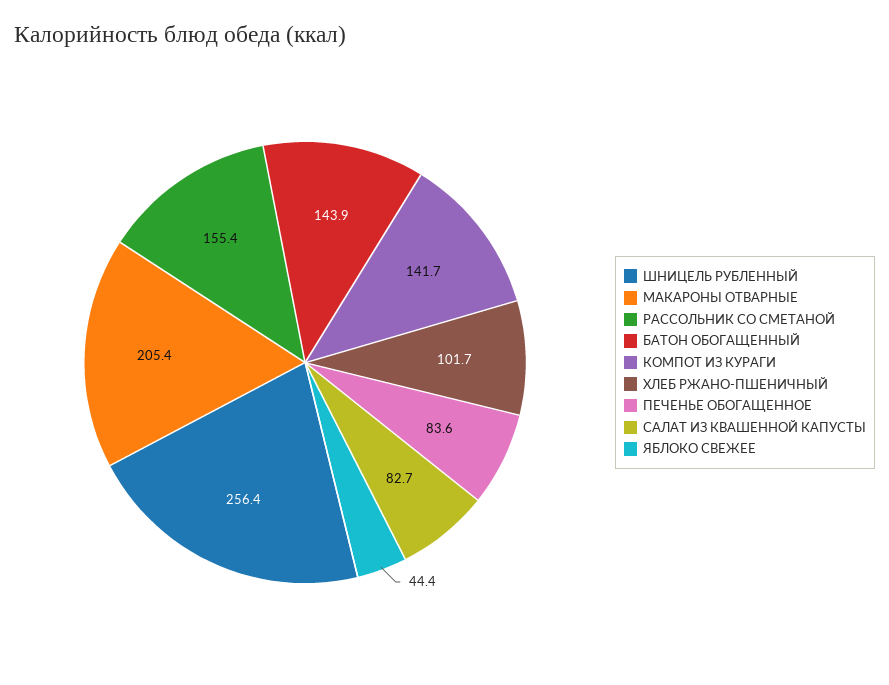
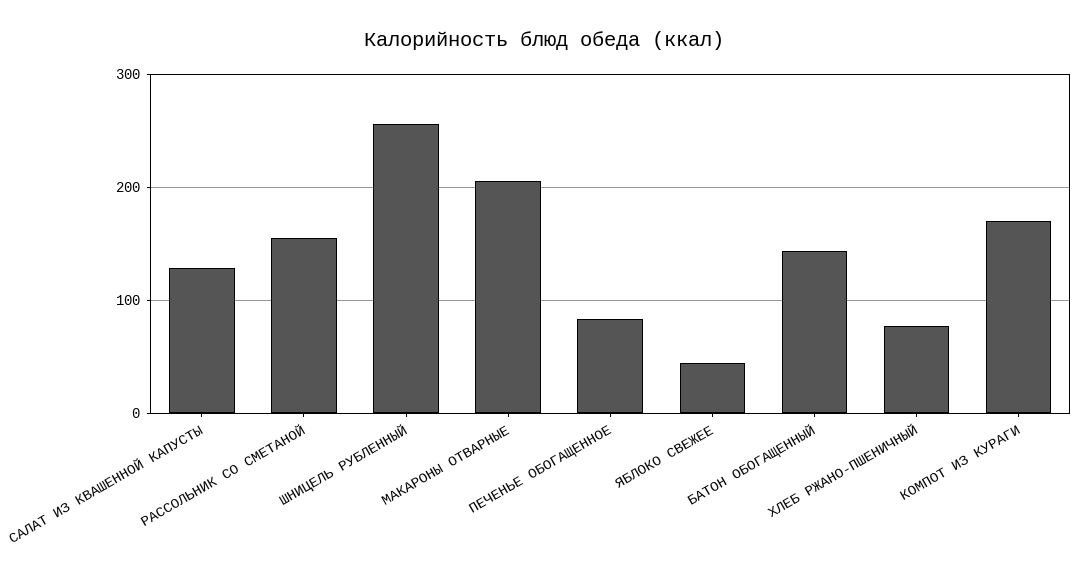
КОМПОТ ИЗ КУРАГИ: 141.7 -> 170
ХЛЕБ РЖАНО-ПШЕНИЧНЫЙ: 101.7 -> 80
САЛАТ ИЗ КВАШЕННОЙ КАПУСТЫ: 82.7 -> 130

